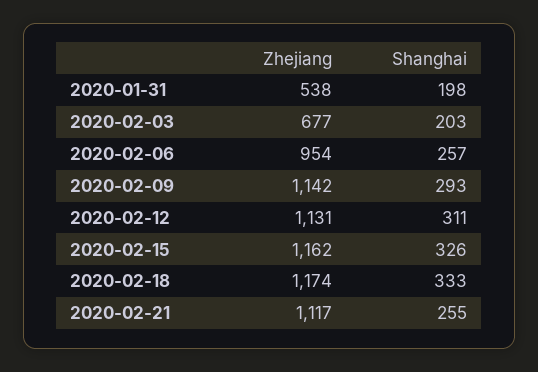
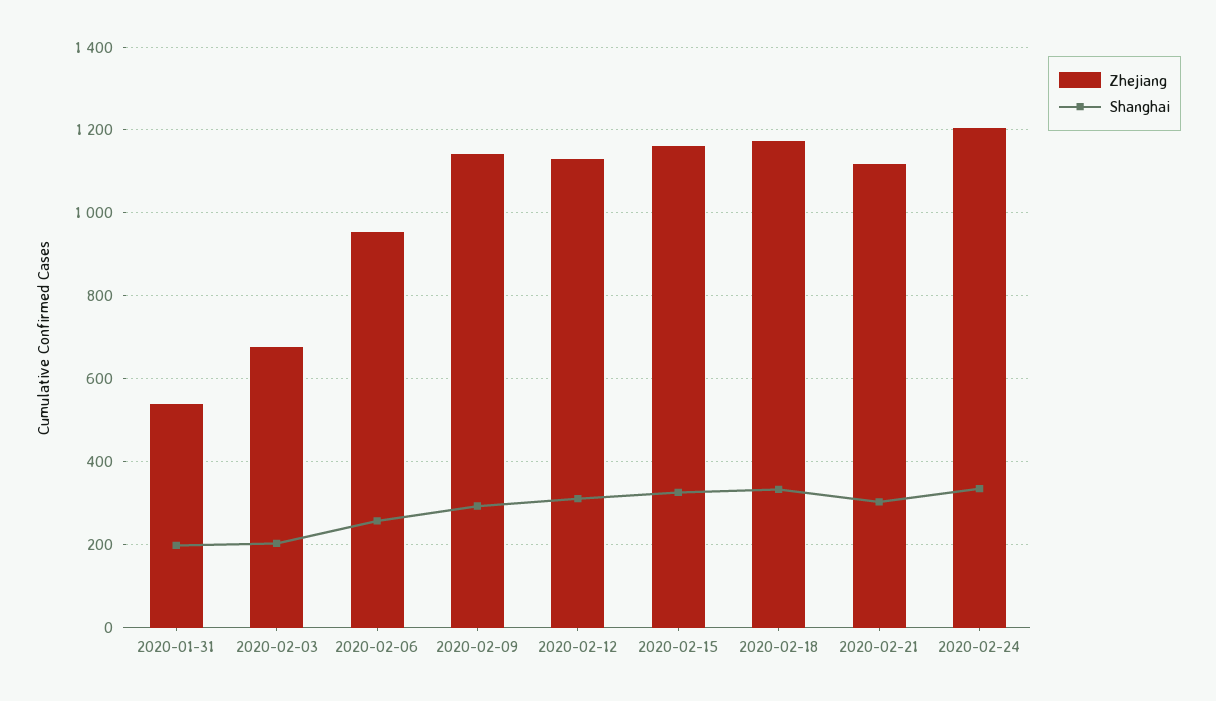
Shanghai, 2020-02-21: 255 -> 300
Zhejiang, 2020-02-24: none -> 1200
Shanghai, 2020-02-24: none -> 340

